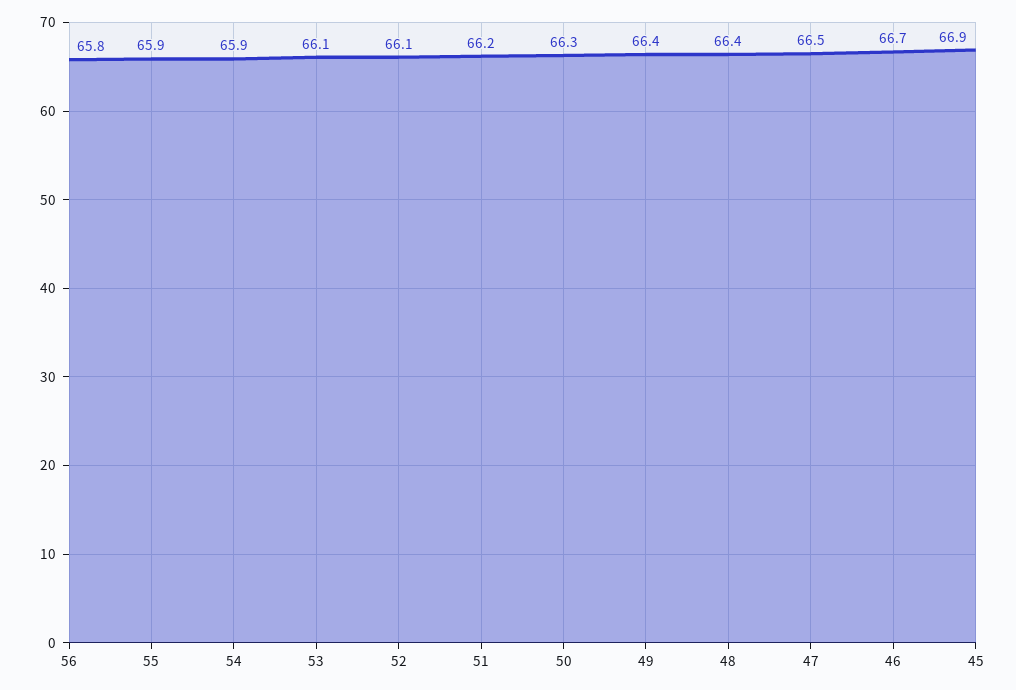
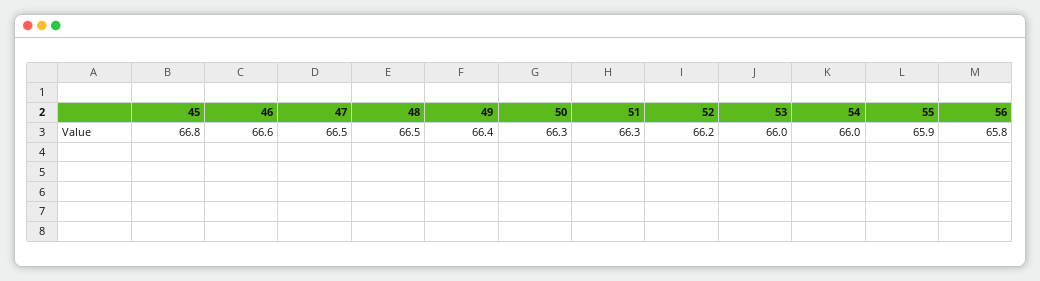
54: 65.9 -> 66
53: 66.1 -> 66
52: 66.1 -> 66.2
51: 66.2 -> 66.3
48: 66.4 -> 66.5
46: 66.7 -> 66.6
45: 66.9 -> 66.8

